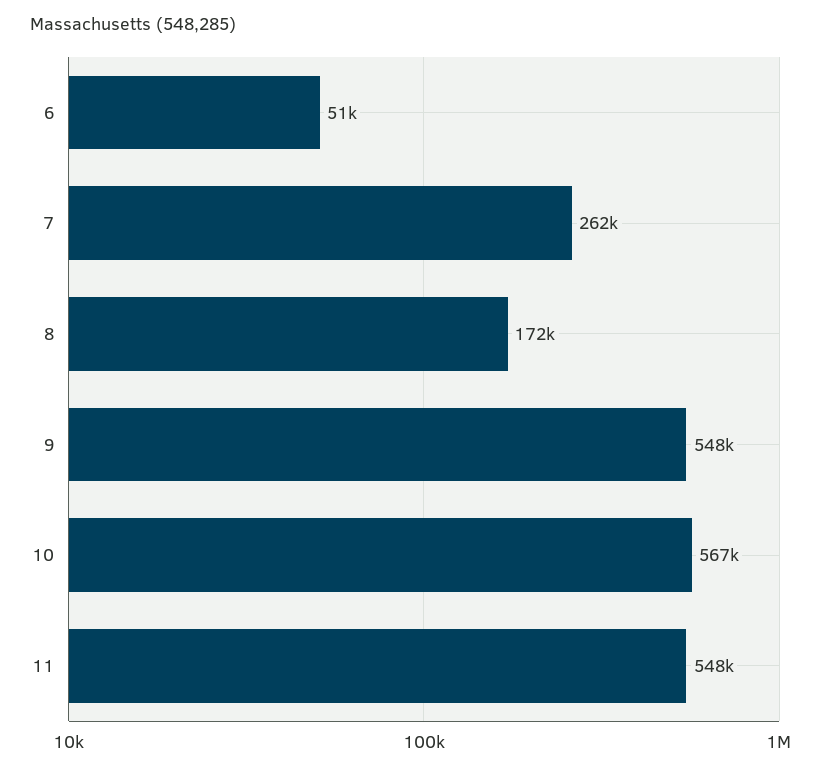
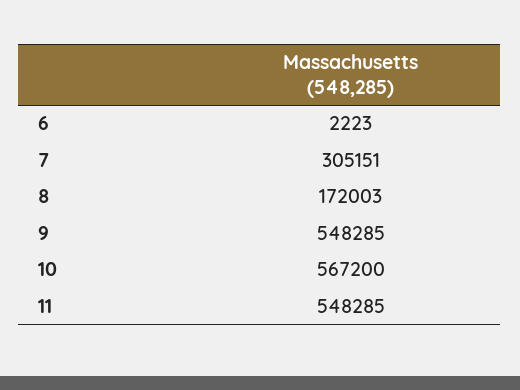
6: 51000 -> 2223
7: 262000 -> 305151

